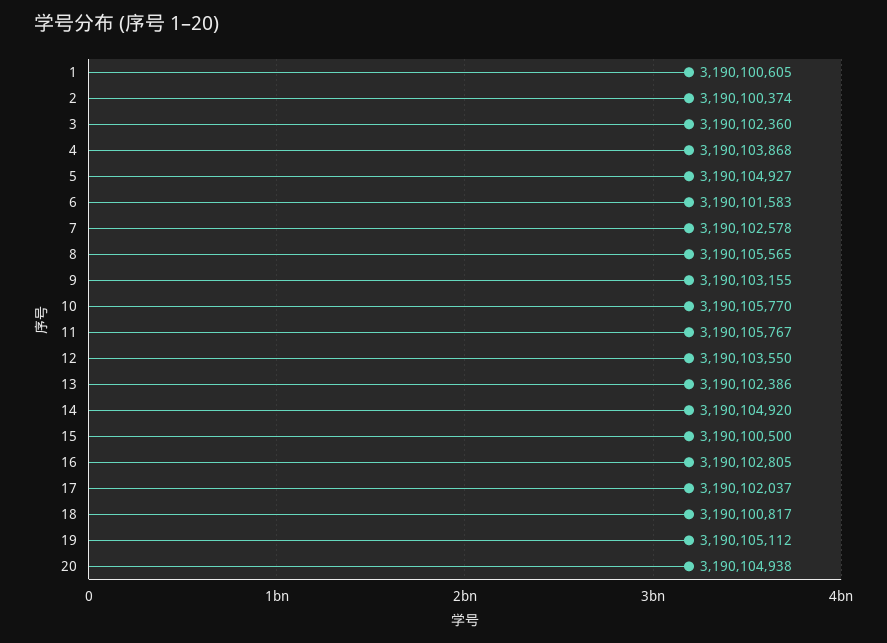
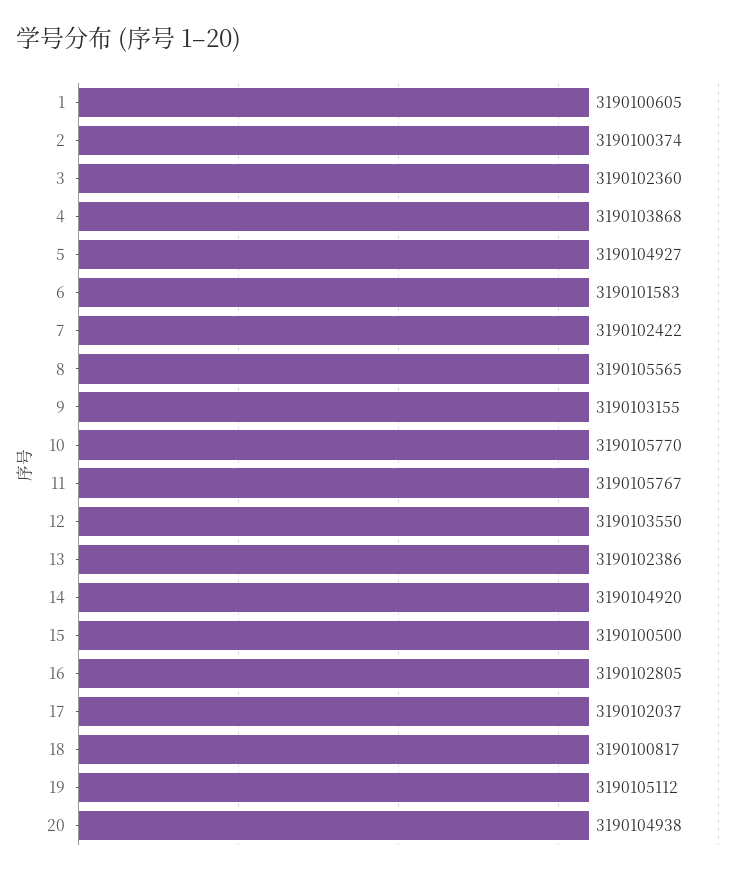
7: 3190102578 -> 3190102422

